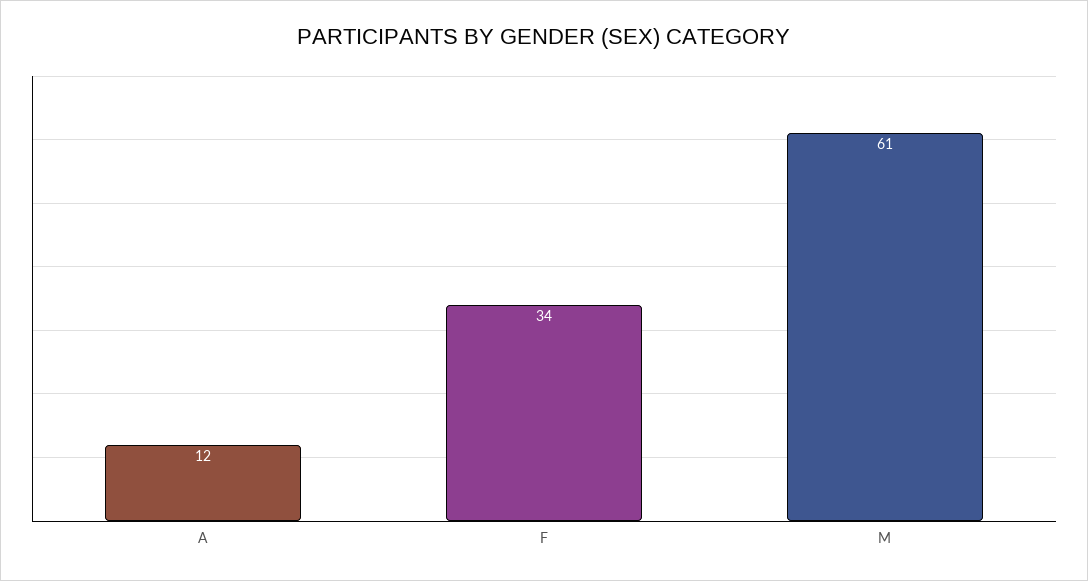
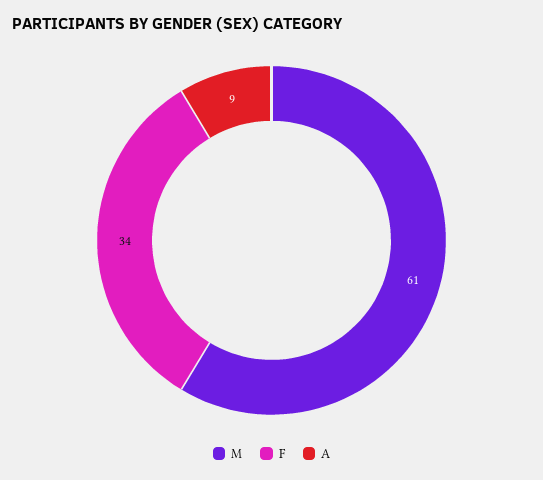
A: 12 -> 9

